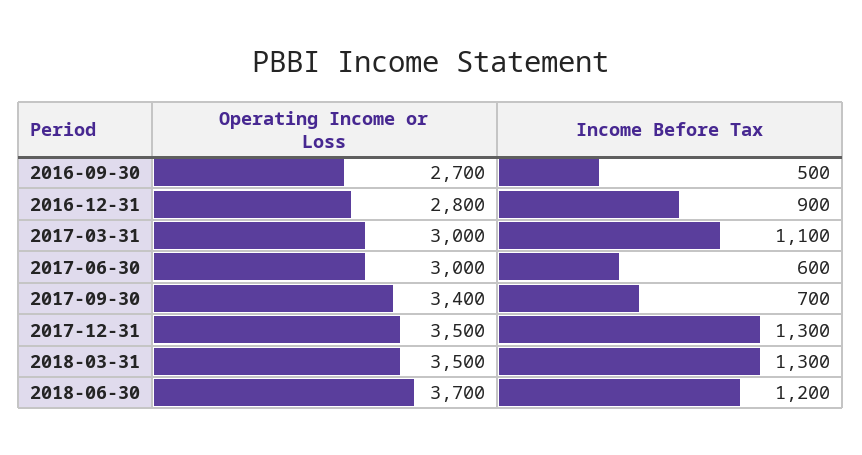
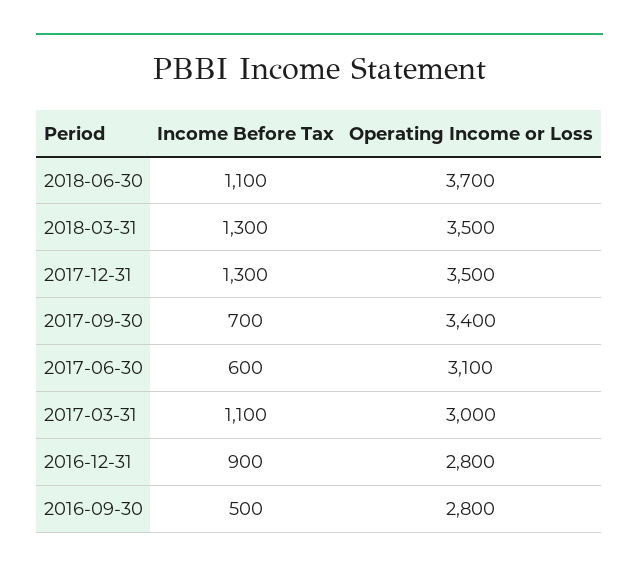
Operating Income or Loss, 2016-09-30: 2700 -> 2800
Operating Income or Loss, 2017-06-30: 3000 -> 3100
Income Before Tax, 2018-06-30: 1200 -> 1100

